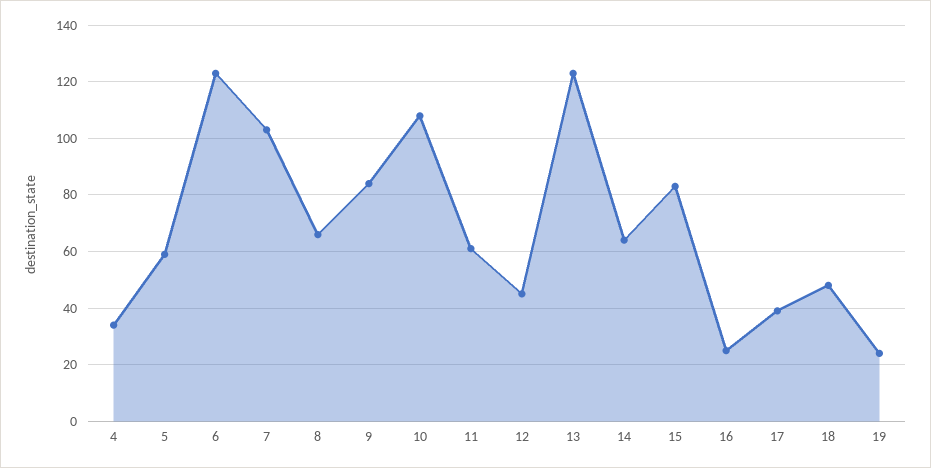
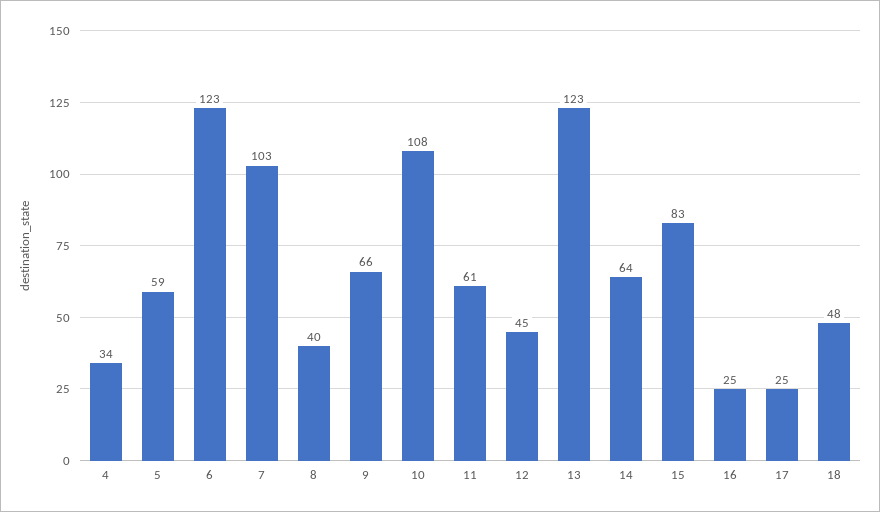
8: 65 -> 40
9: 85 -> 66
17: 40 -> 25
19: 25 -> none

